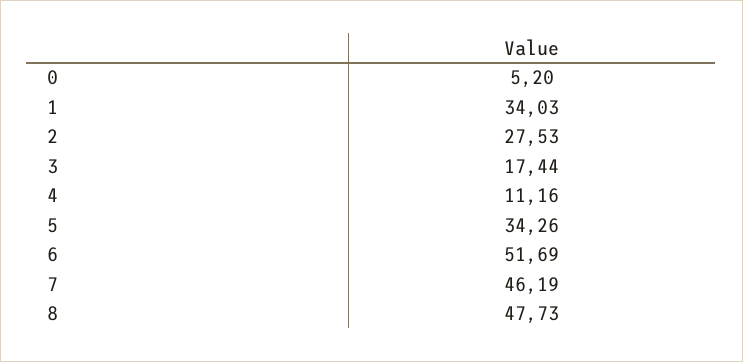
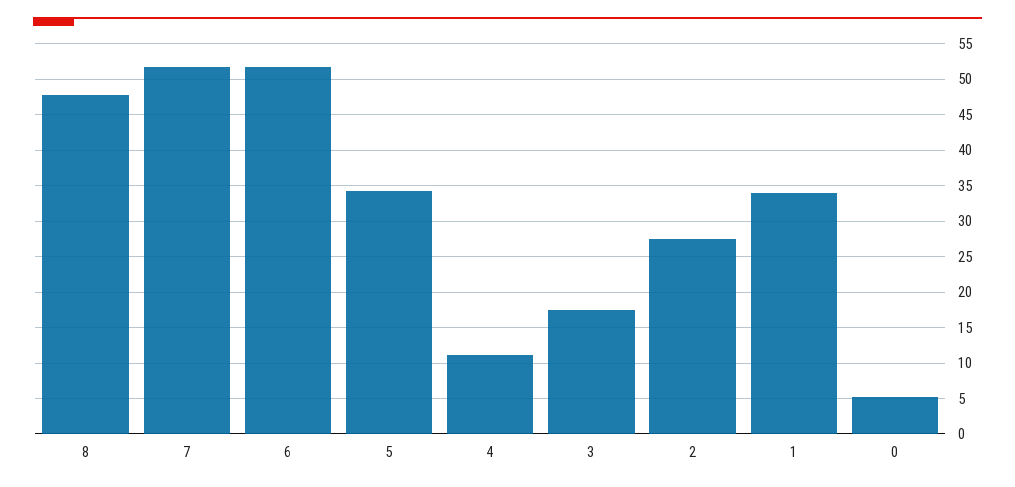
7: 46.19 -> 52

